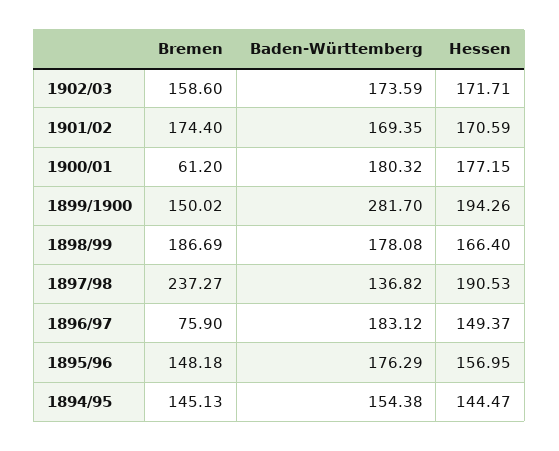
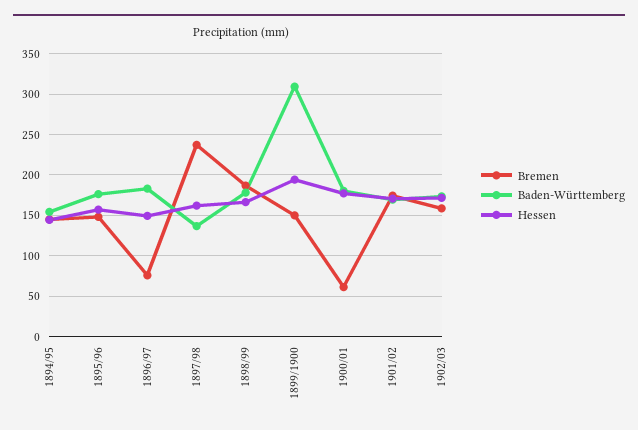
Baden-Württemberg, 1899/1900: 281.7 -> 310
Hessen, 1897/98: 190.53 -> 160

